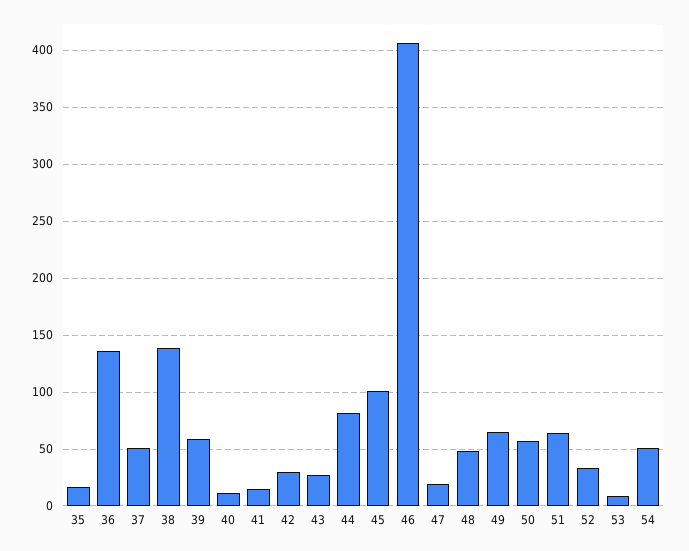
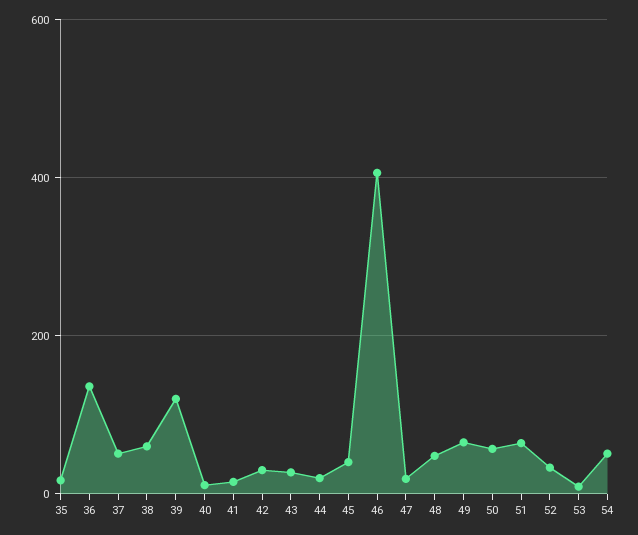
38: 140 -> 60
39: 60 -> 120
44: 80 -> 20
45: 100 -> 40

